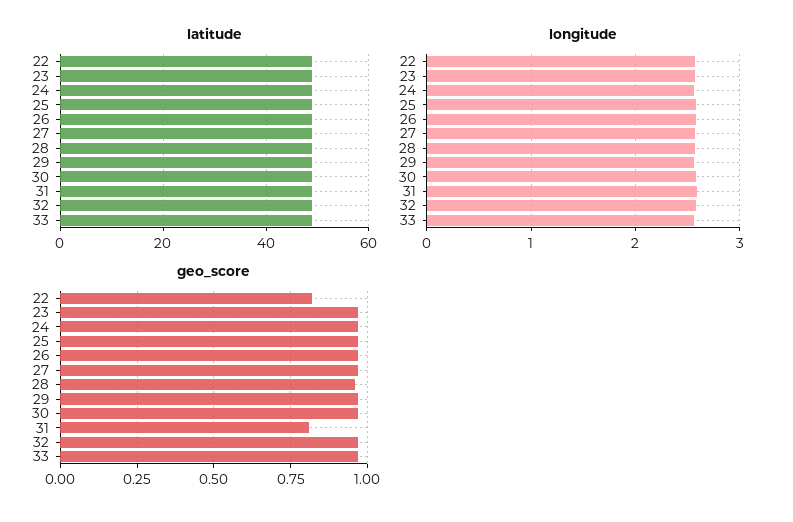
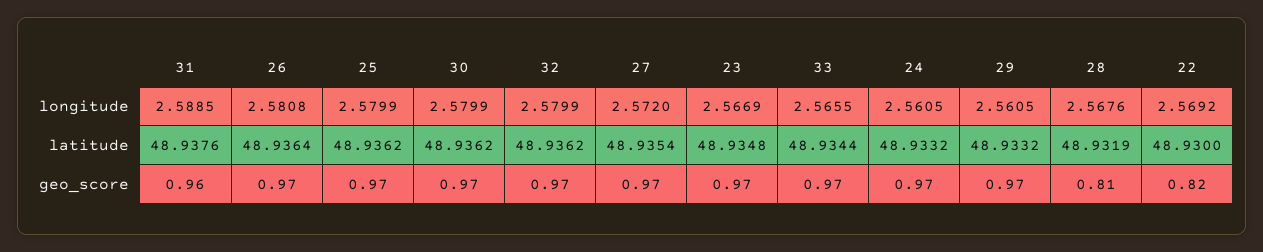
geo_score, 28: 0.95 -> 0.81
geo_score, 31: 0.8 -> 0.96

